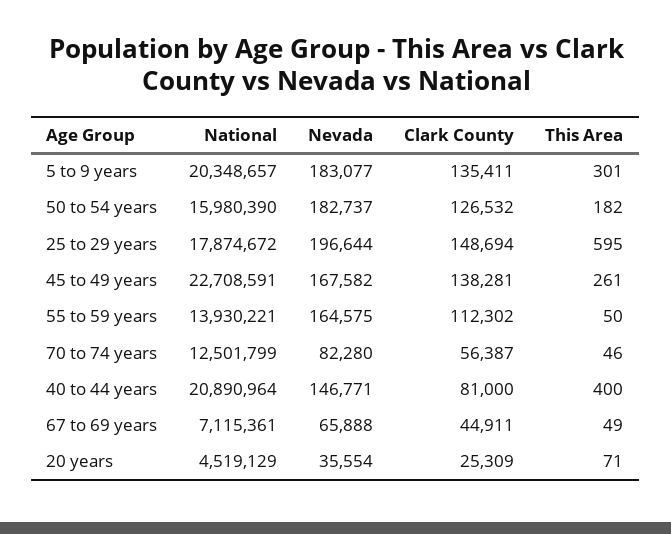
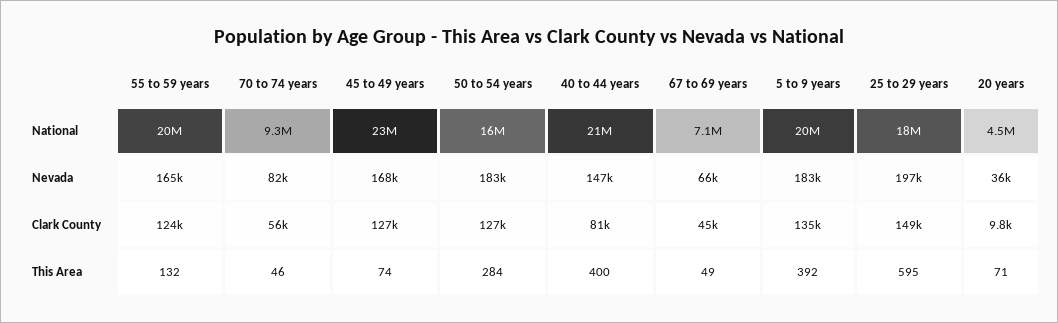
This Area, 5 to 9 years: 301 -> 392
This Area, 50 to 54 years: 182 -> 284
Clark County, 45 to 49 years: 138281 -> 127000
This Area, 45 to 49 years: 261 -> 74
National, 55 to 59 years: 13930221 -> 20000000
Clark County, 55 to 59 years: 112302 -> 124000
This Area, 55 to 59 years: 50 -> 132
National, 70 to 74 years: 12501799 -> 9300000
Clark County, 20 years: 25309 -> 9800

